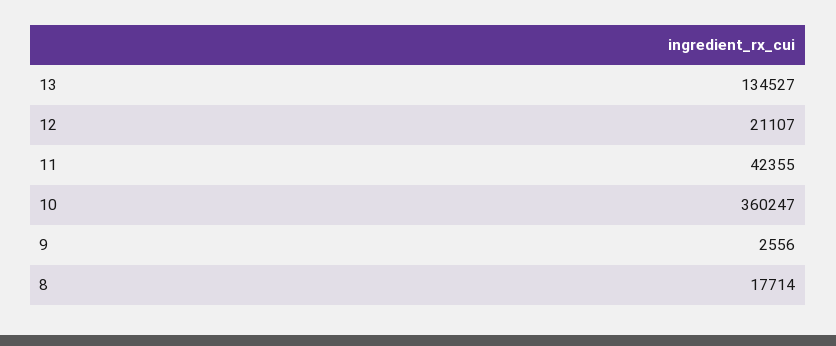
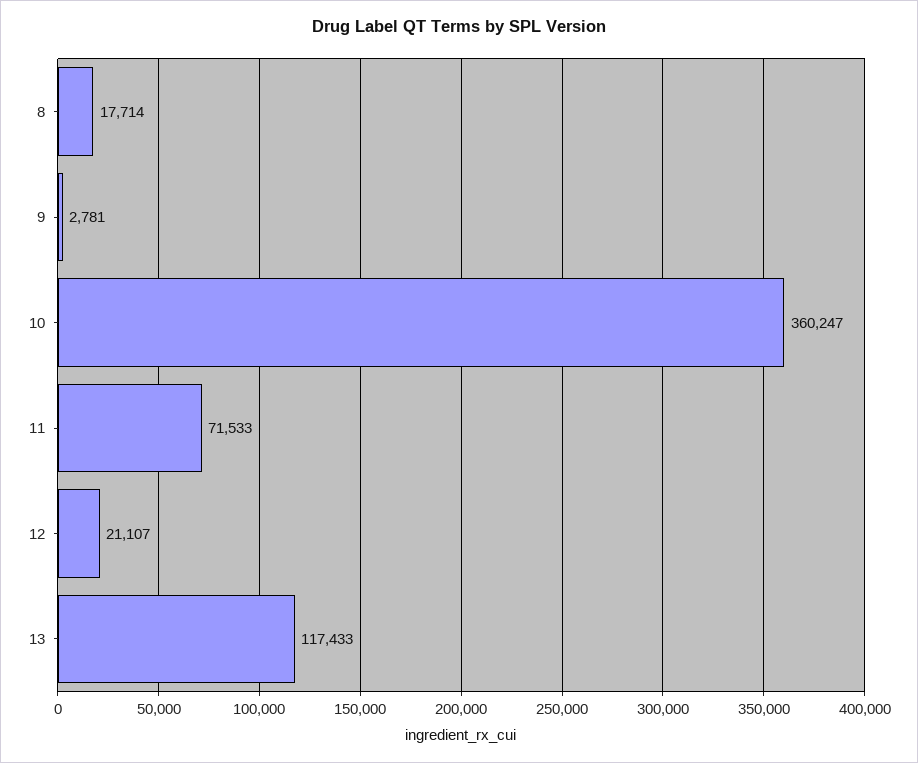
13: 134527 -> 117433
11: 42355 -> 71533
9: 2556 -> 2781

